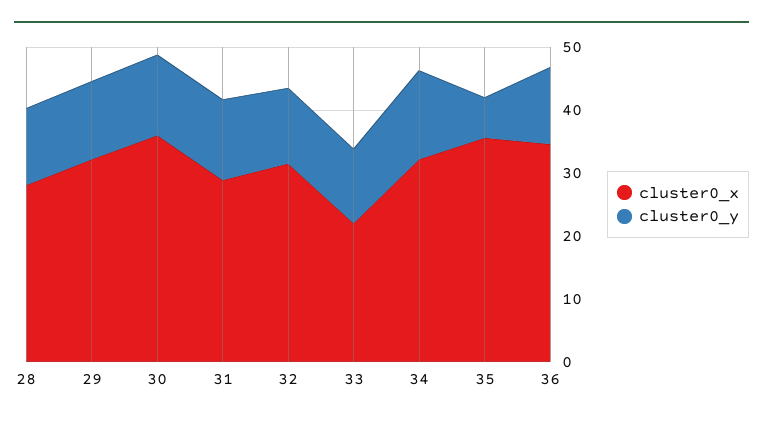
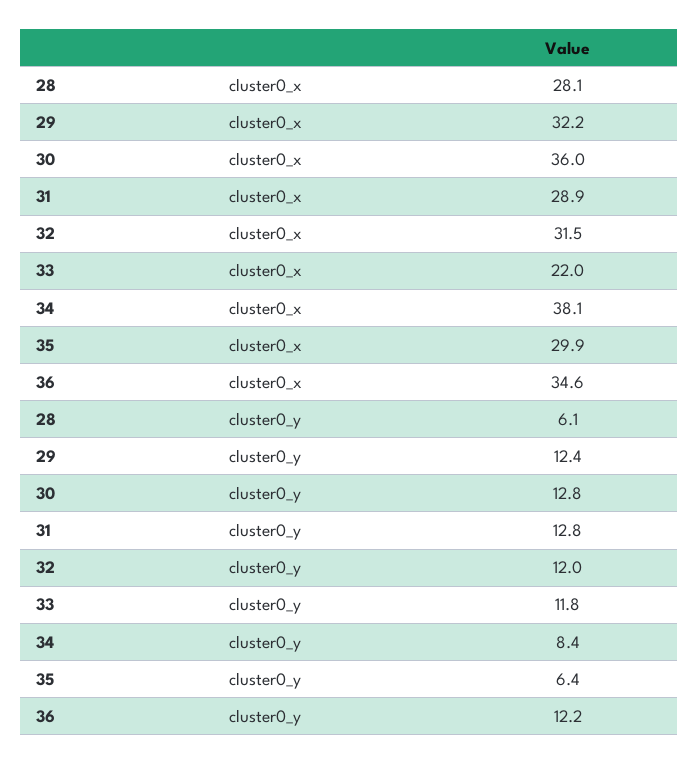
cluster0_y, 28: 12 -> 6.1
cluster0_x, 34: 32 -> 38.1
cluster0_y, 34: 14 -> 8.4
cluster0_x, 35: 36 -> 29.9

